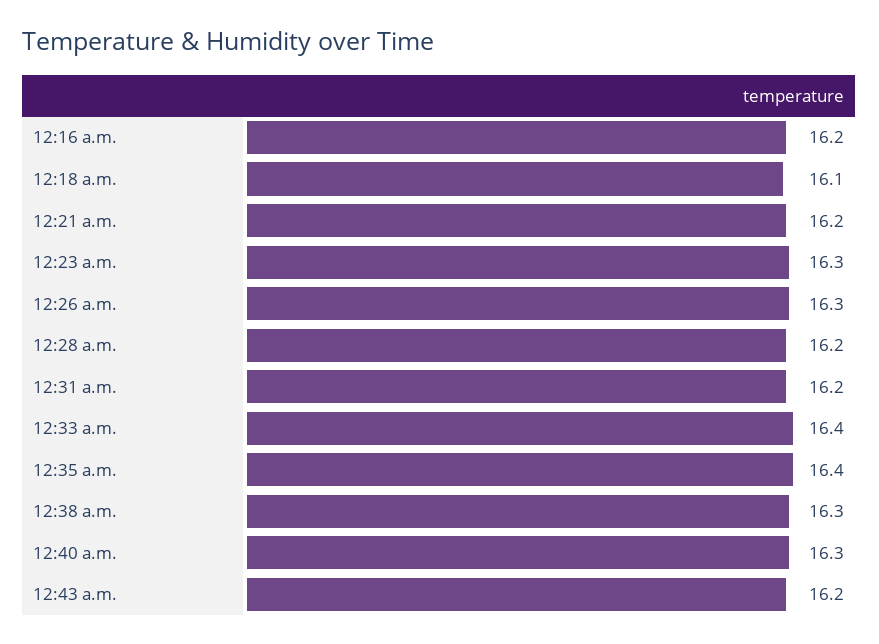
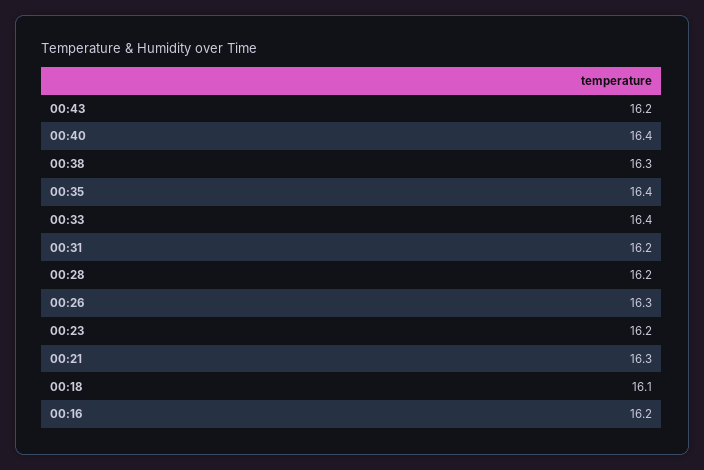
12:21 a.m.: 16.2 -> 16.3
12:23 a.m.: 16.3 -> 16.2
12:40 a.m.: 16.3 -> 16.4

